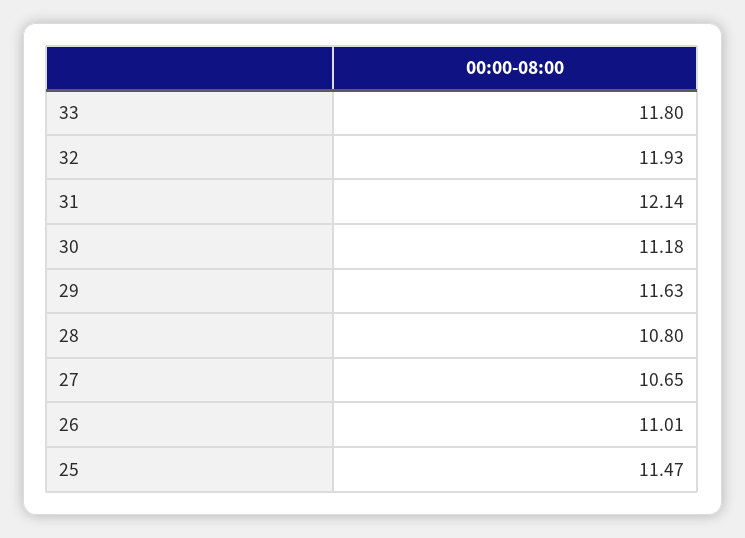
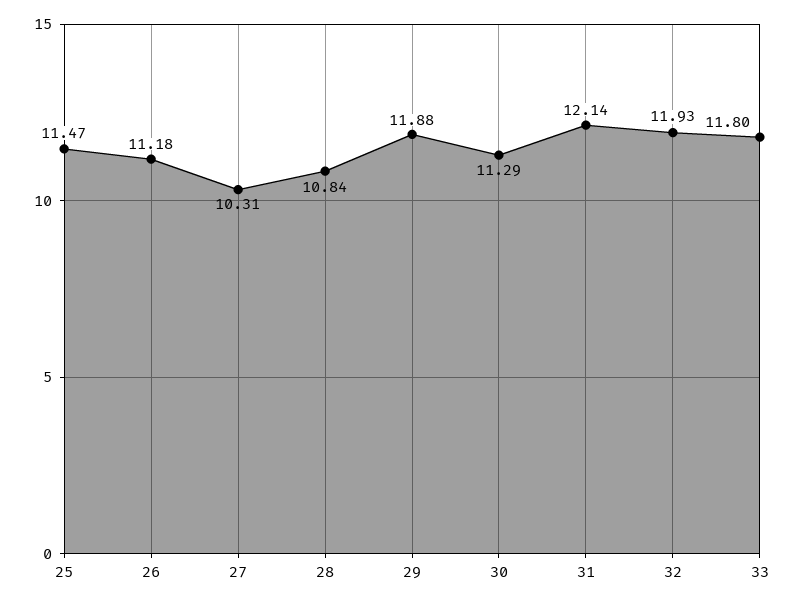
30: 11.18 -> 11.29
29: 11.63 -> 11.88
28: 10.8 -> 10.84
27: 10.65 -> 10.31
26: 11.01 -> 11.18

